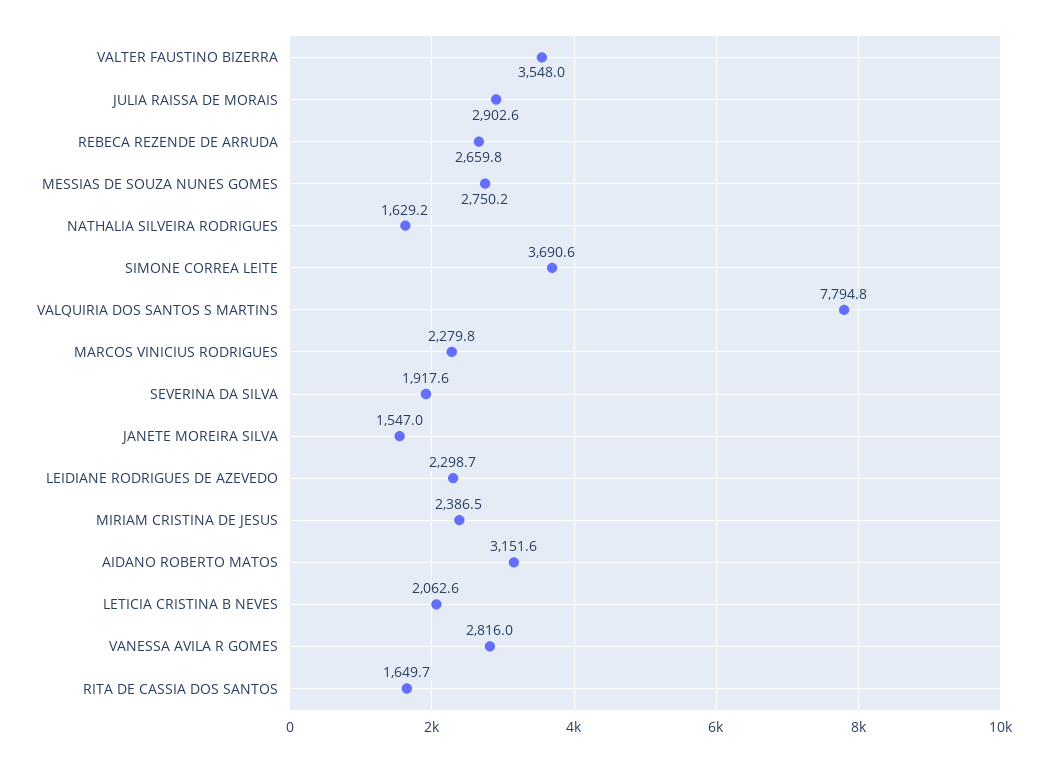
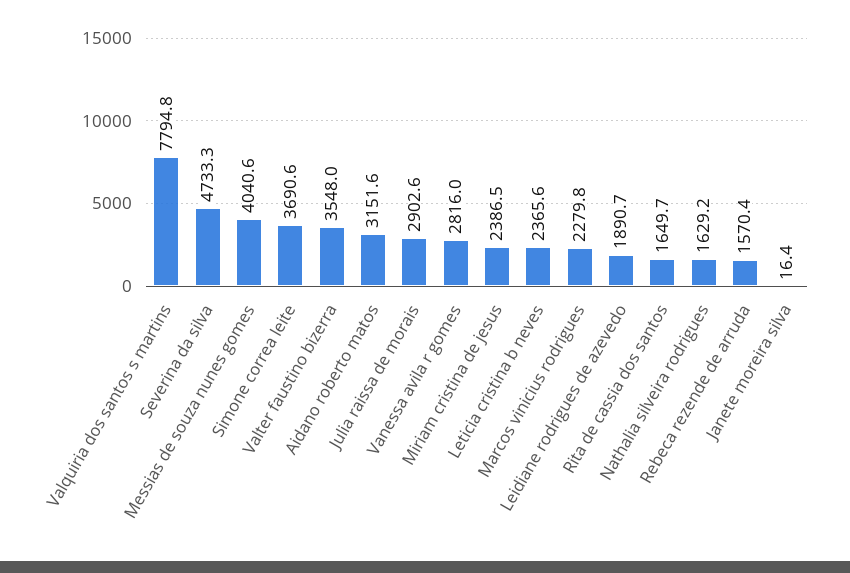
REBECA REZENDE DE ARRUDA: 2659.8 -> 1570.4
MESSIAS DE SOUZA NUNES GOMES: 2750.2 -> 4040.6
SEVERINA DA SILVA: 1917.6 -> 4733.3
JANETE MOREIRA SILVA: 1547 -> 16.4
LEIDIANE RODRIGUES DE AZEVEDO: 2298.7 -> 1890.7
LETICIA CRISTINA B NEVES: 2062.6 -> 2365.6

